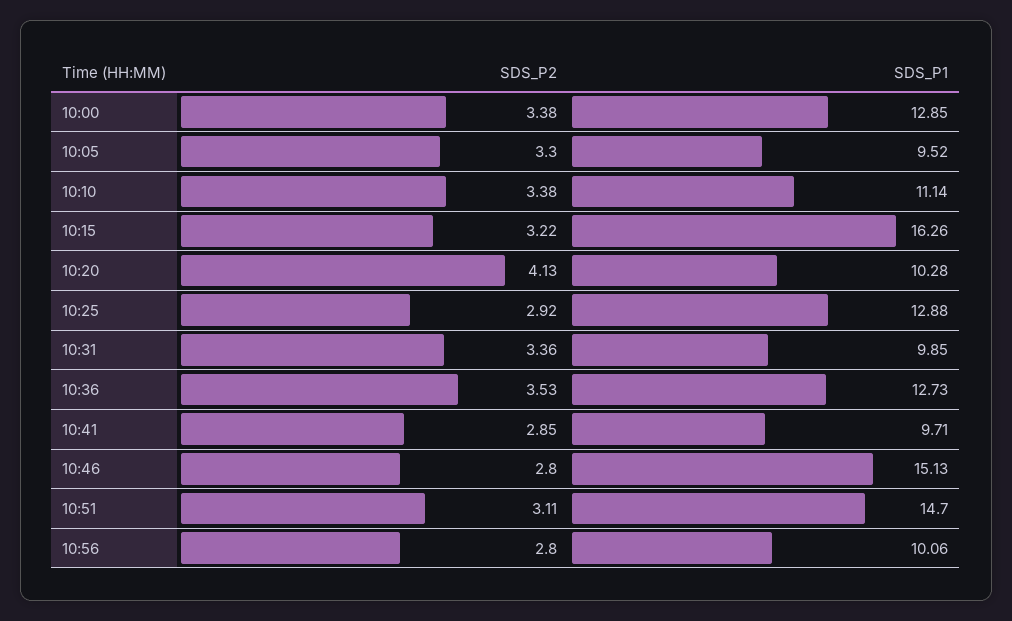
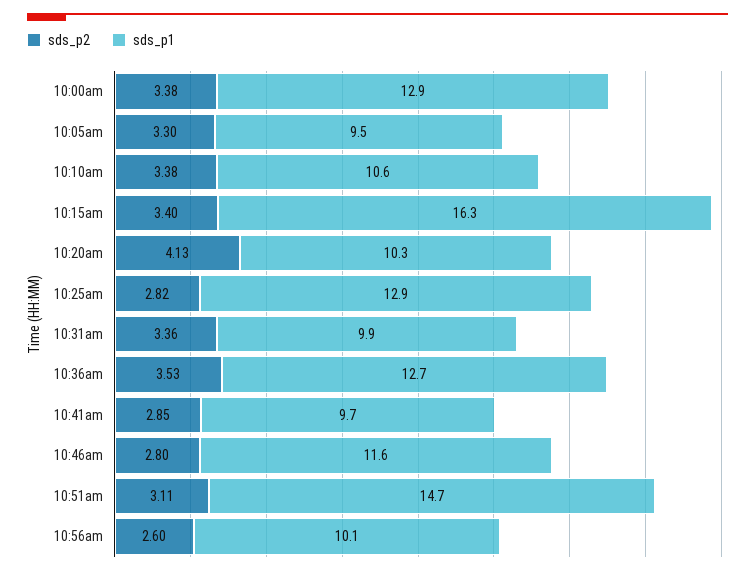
SDS_P1, 10:10: 11.14 -> 10.6
SDS_P2, 10:15: 3.22 -> 3.4
SDS_P2, 10:25: 2.92 -> 2.82
SDS_P1, 10:46: 15.13 -> 11.6
SDS_P2, 10:56: 2.8 -> 2.6

